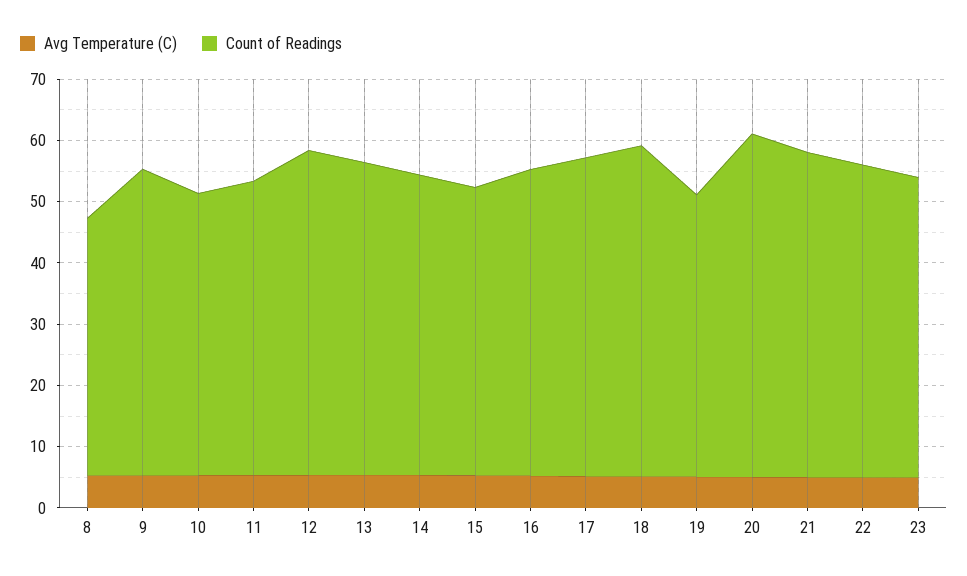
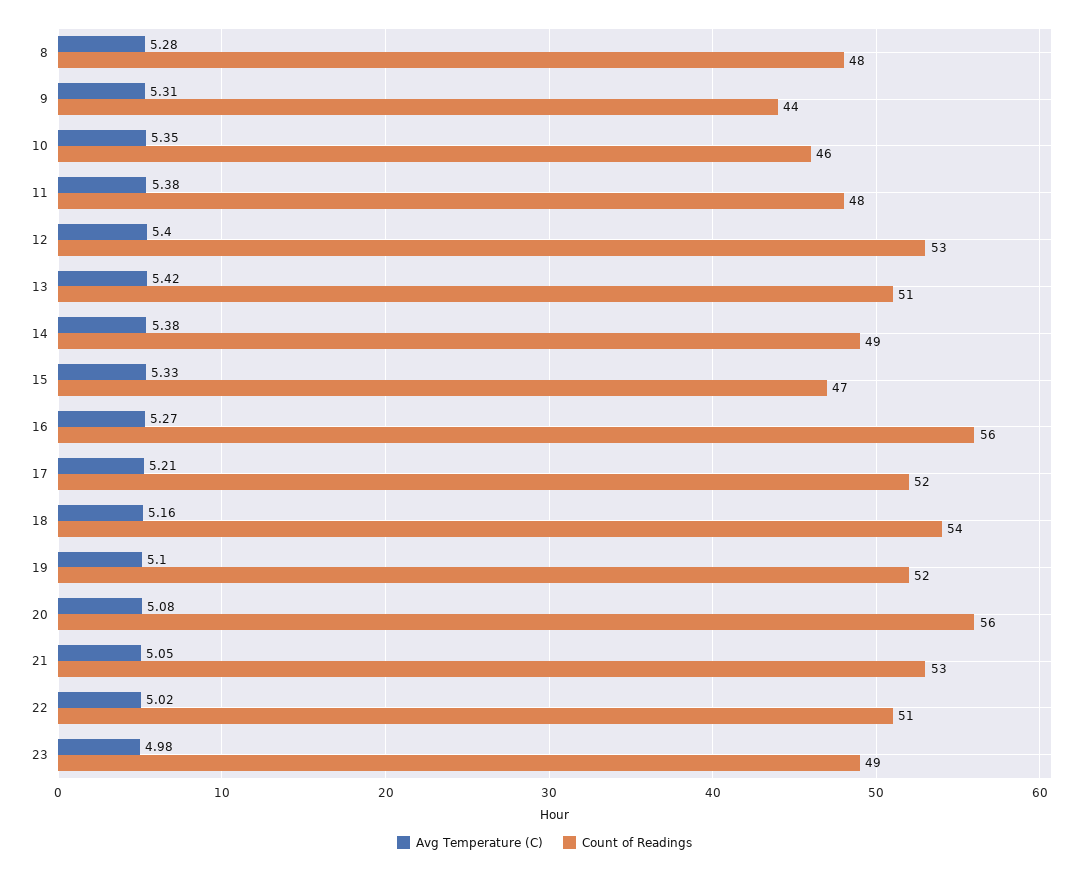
Count of Readings, 8: 42 -> 48
Count of Readings, 9: 50 -> 44
Count of Readings, 16: 50 -> 56
Count of Readings, 19: 46 -> 52

